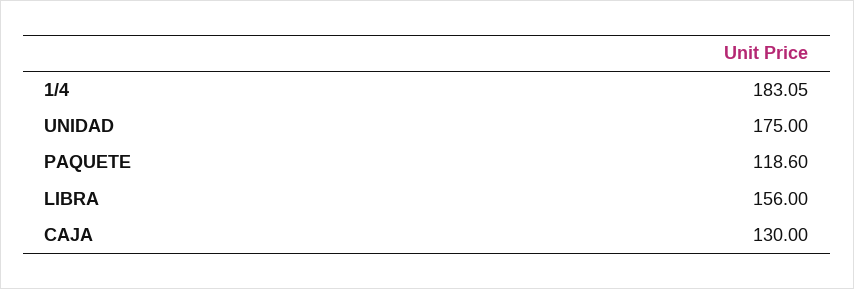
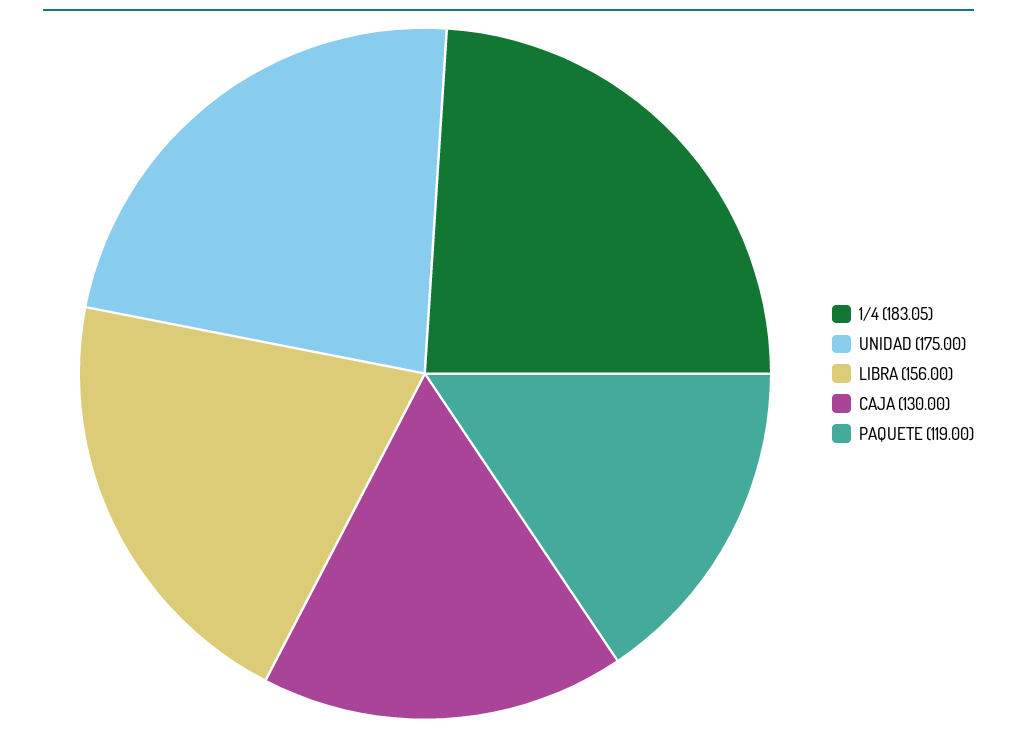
PAQUETE: 118.6 -> 119

